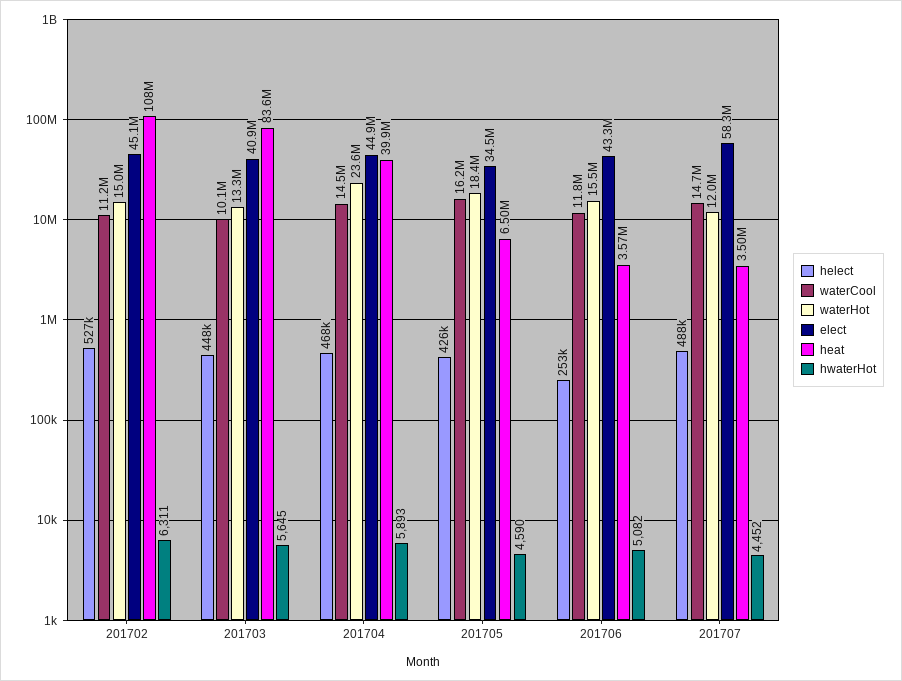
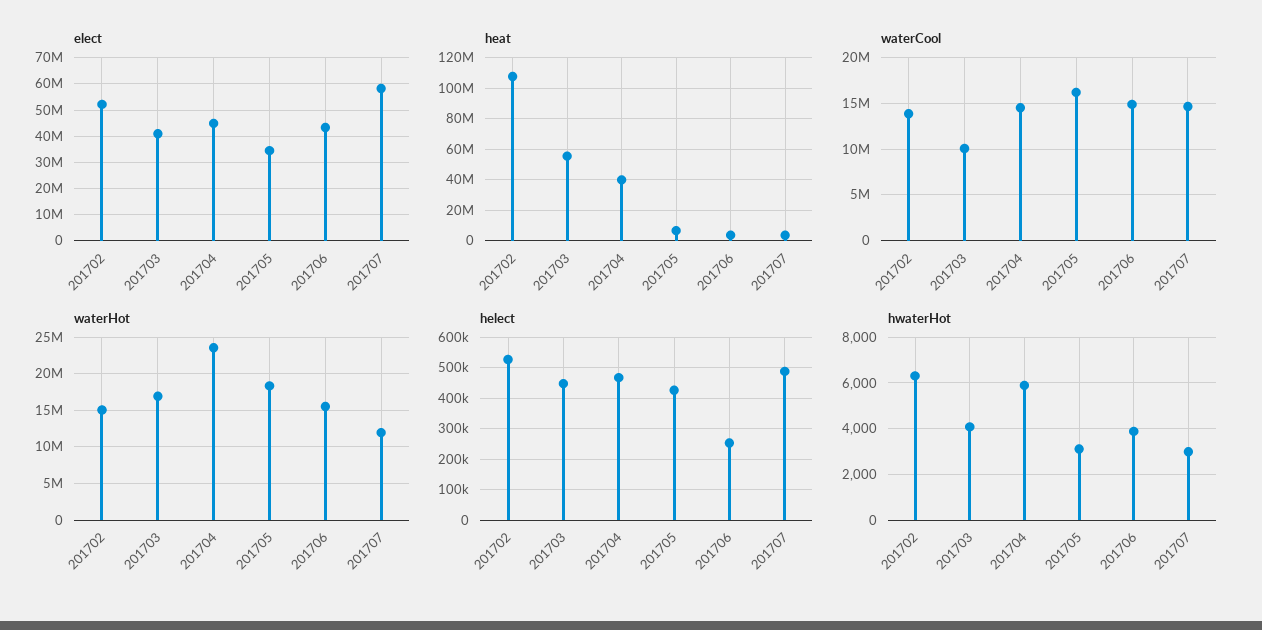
waterCool, 201702: 11200000 -> 14000000
elect, 201702: 45100000 -> 52500000
waterHot, 201703: 13300000 -> 17000000
heat, 201703: 83600000 -> 55000000
hwaterHot, 201703: 5645 -> 4000
hwaterHot, 201705: 4590 -> 3000
waterCool, 201706: 11800000 -> 15000000
hwaterHot, 201706: 5082 -> 4000
hwaterHot, 201707: 4452 -> 3000

